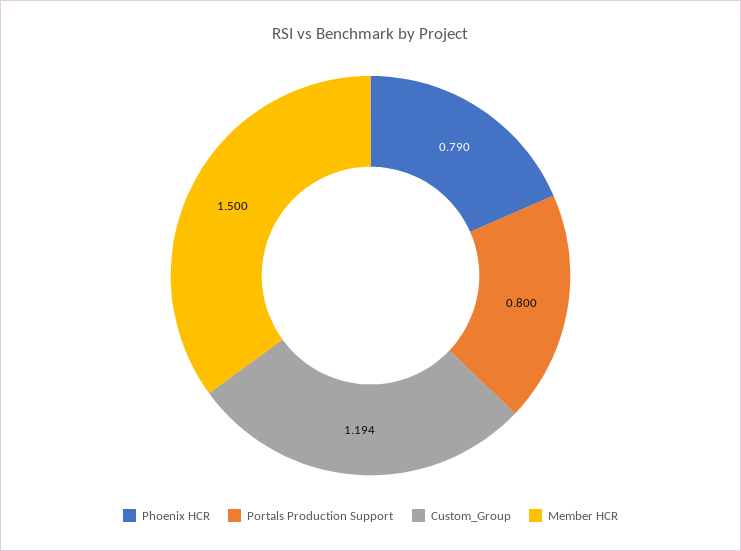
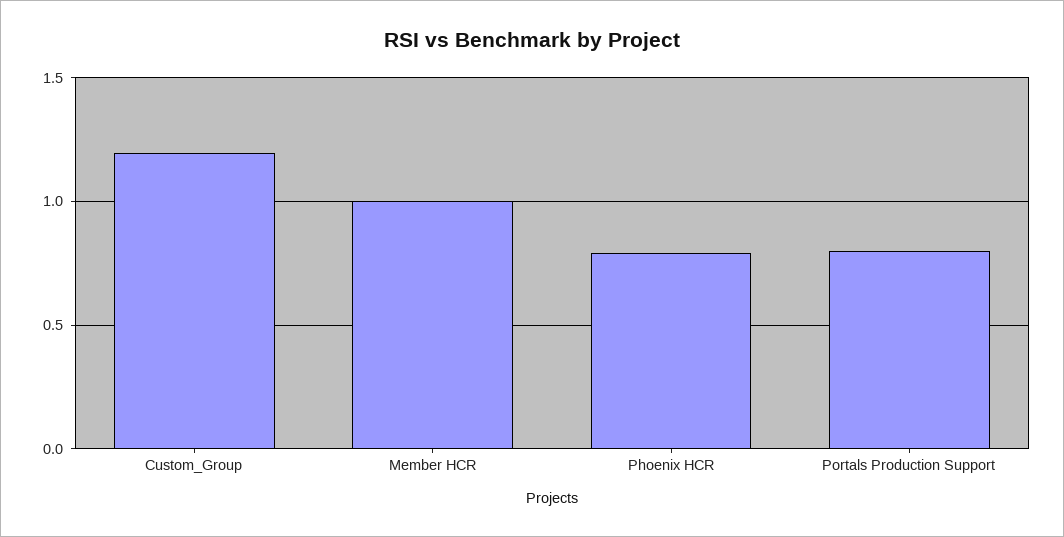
Member HCR: 1.5 -> 1

